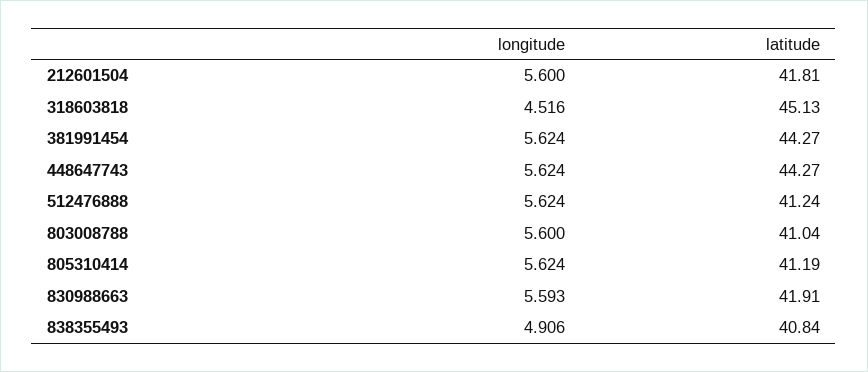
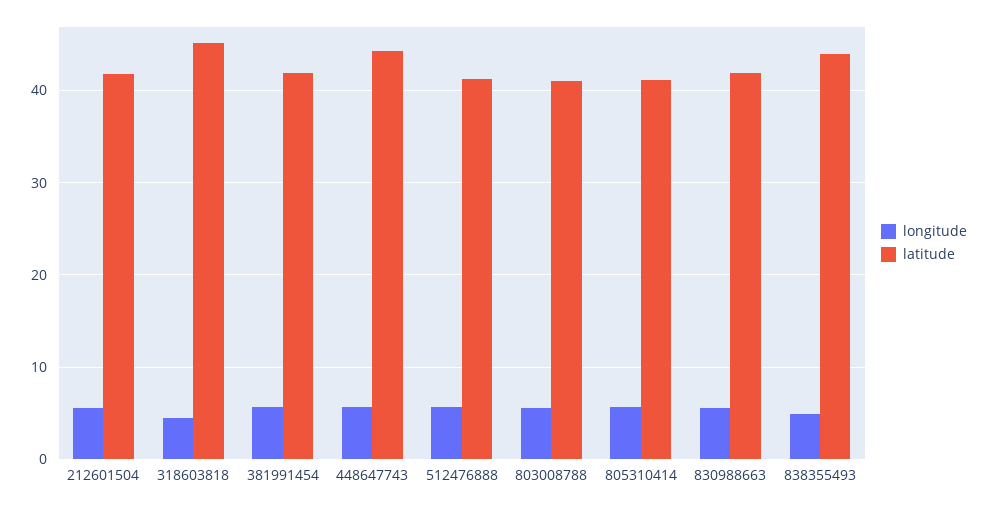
latitude, 381991454: 44.27 -> 42
latitude, 838355493: 40.84 -> 44

